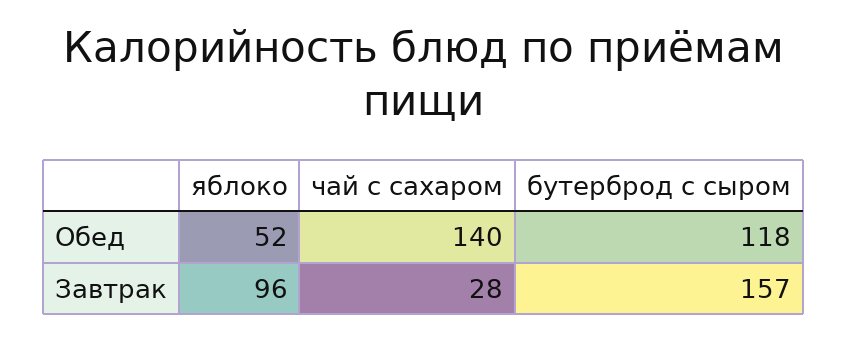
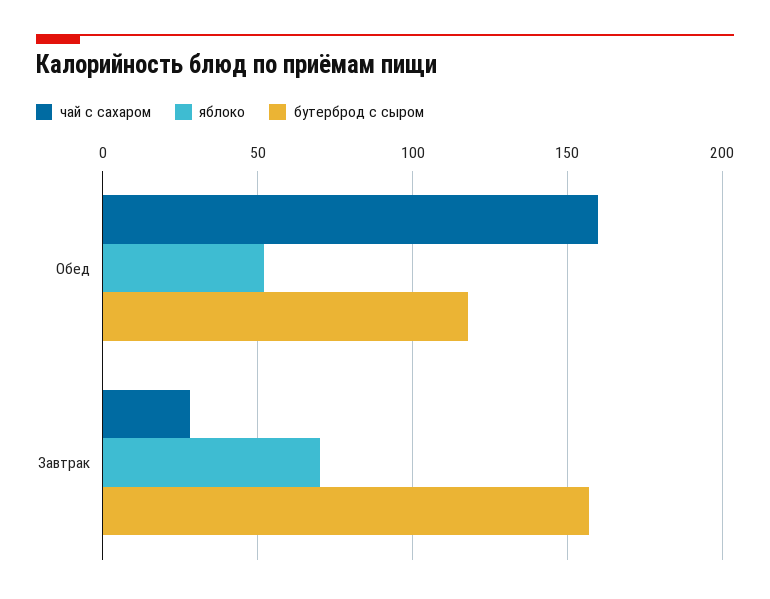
чай с сахаром, Обед: 140 -> 160
яблоко, Завтрак: 96 -> 70

